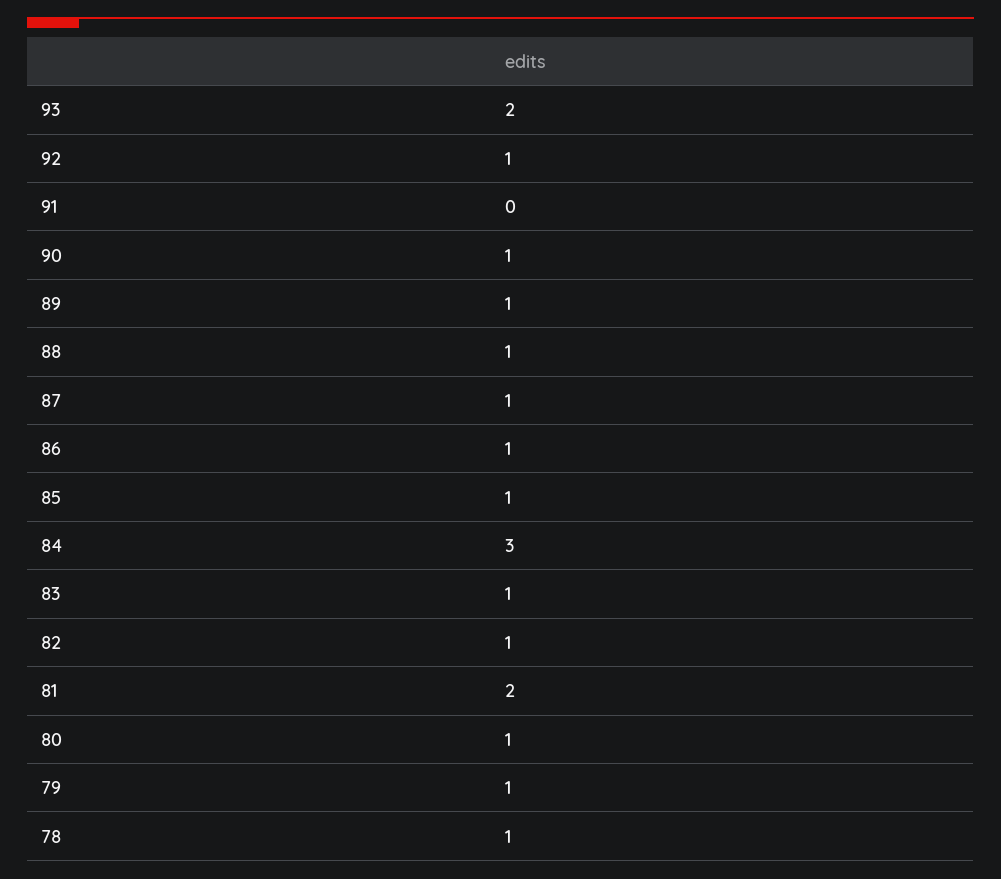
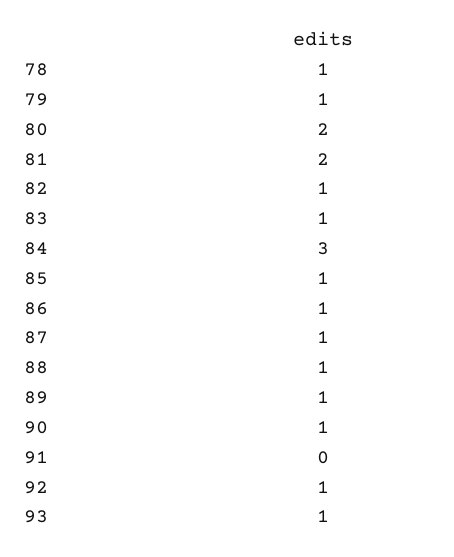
93: 2 -> 1
80: 1 -> 2

